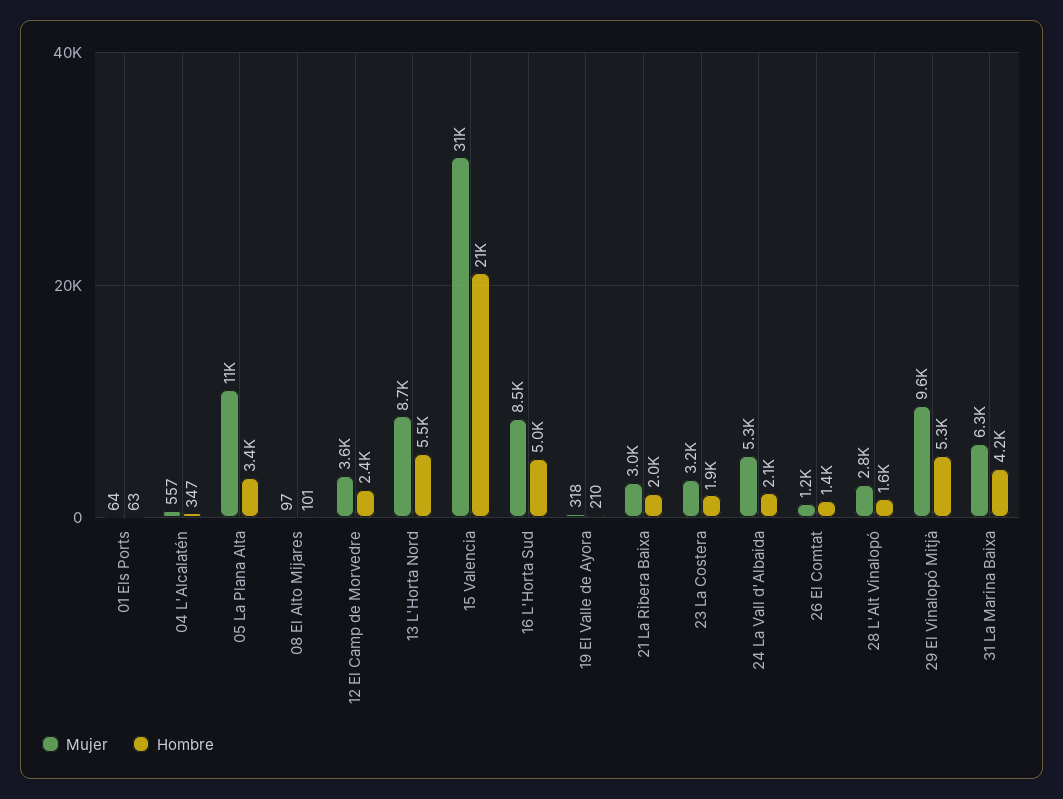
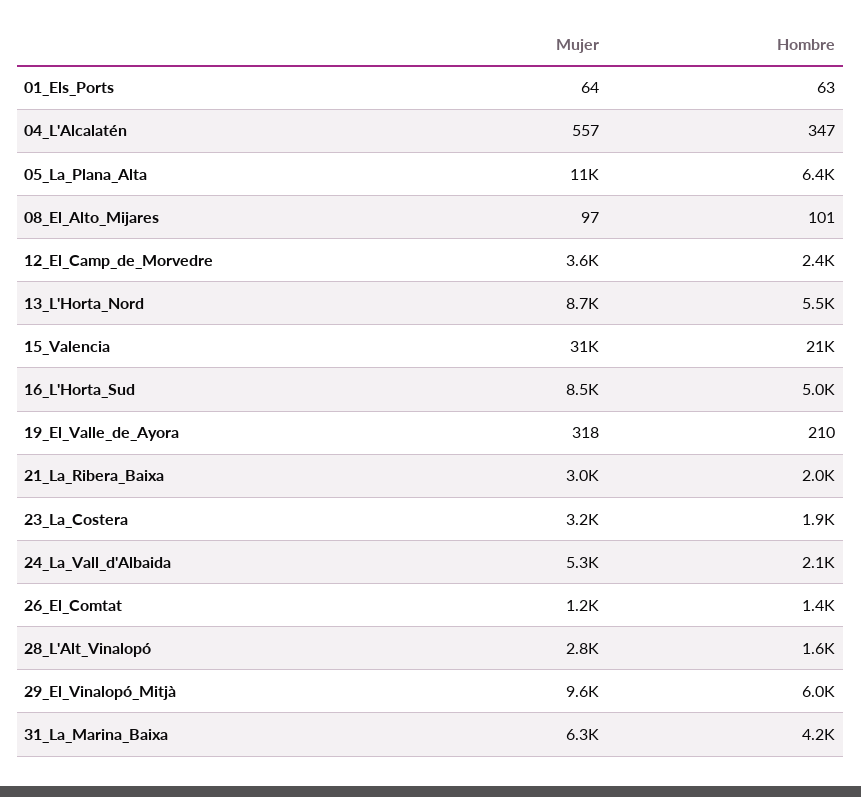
Hombre, 05 La Plana Alta: 3400 -> 6400
Hombre, 29 El Vinalopó Mitjà: 5300 -> 6000

